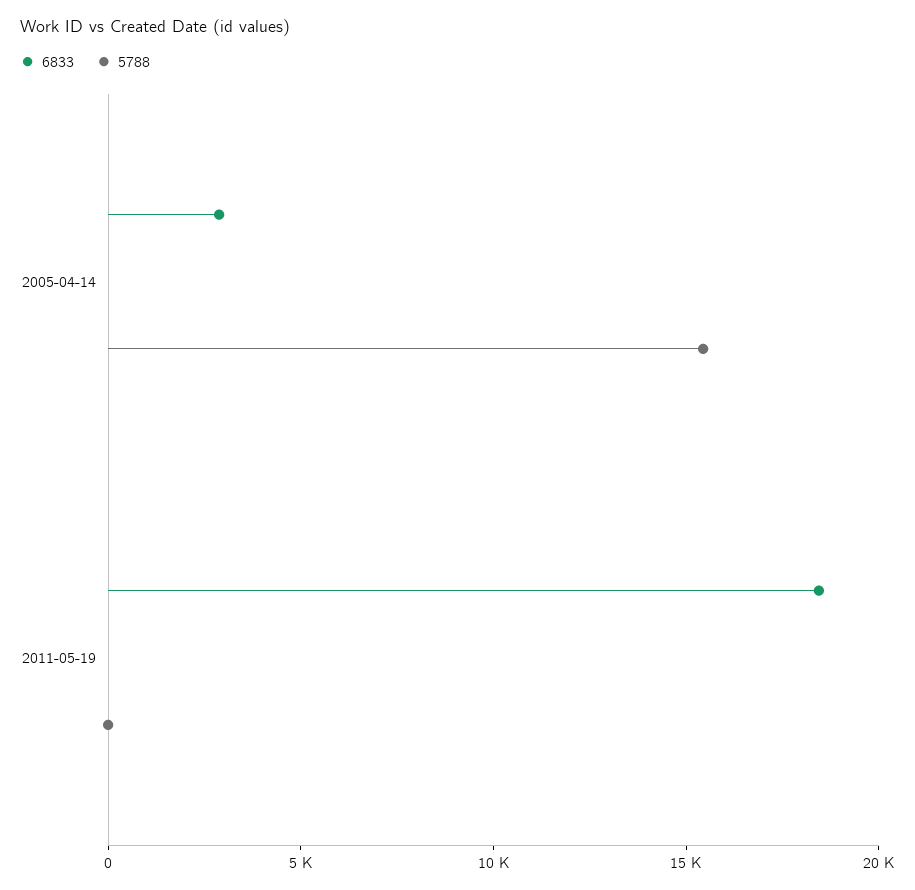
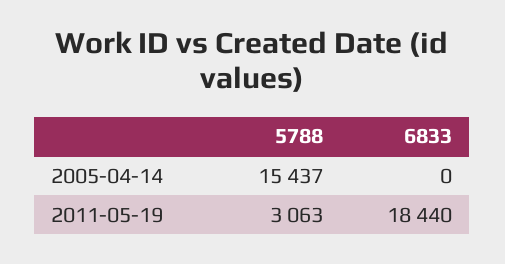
6833, 2005-04-14: 3000 -> 0
5788, 2011-05-19: 0 -> 3063

